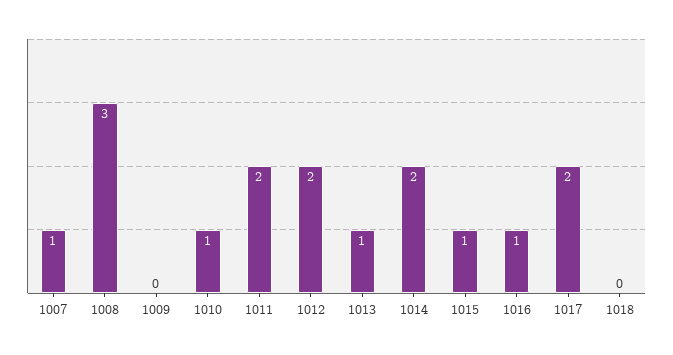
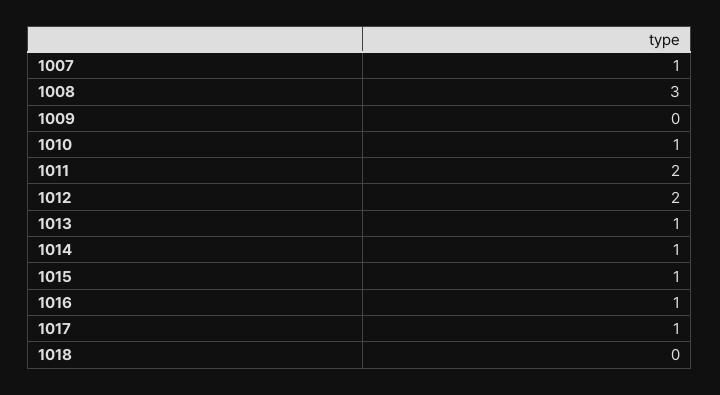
1014: 2 -> 1
1017: 2 -> 1

